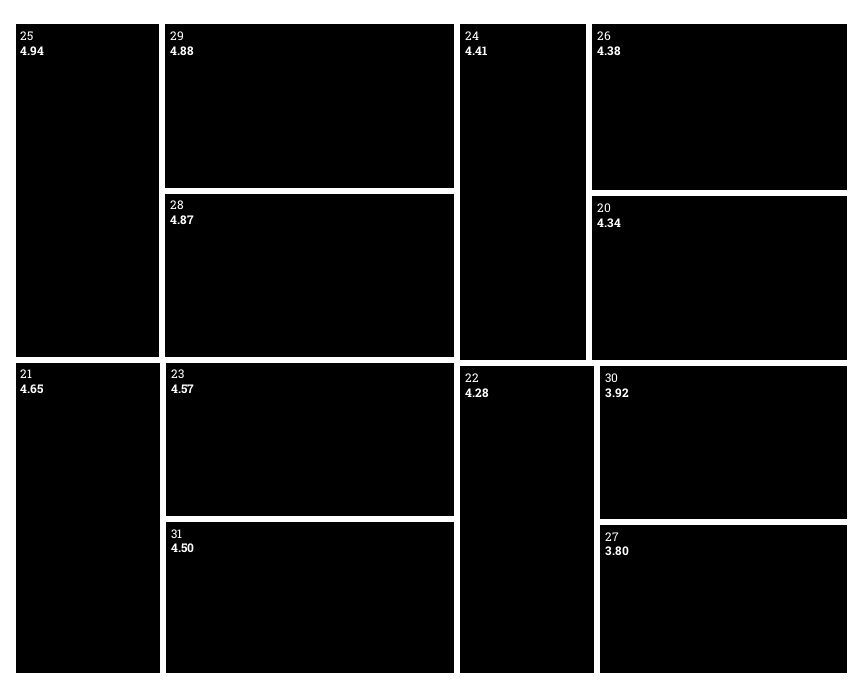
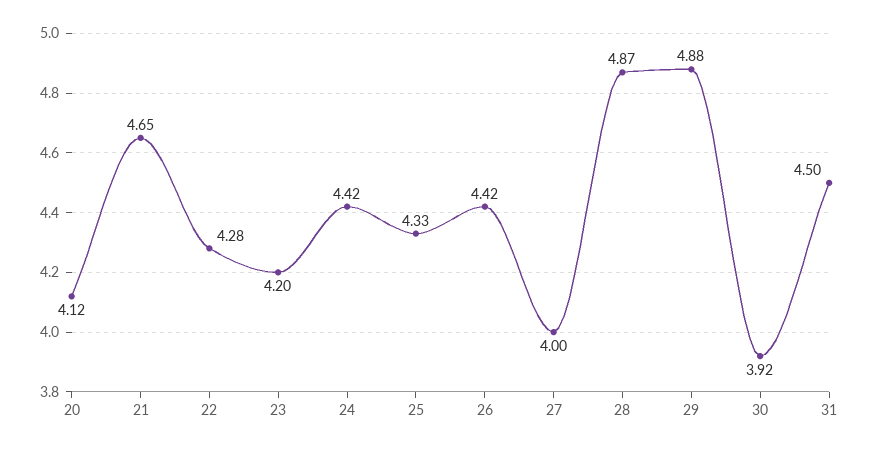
25: 4.94 -> 4.33
23: 4.57 -> 4.2
24: 4.41 -> 4.42
26: 4.38 -> 4.42
20: 4.34 -> 4.12
27: 3.8 -> 4

